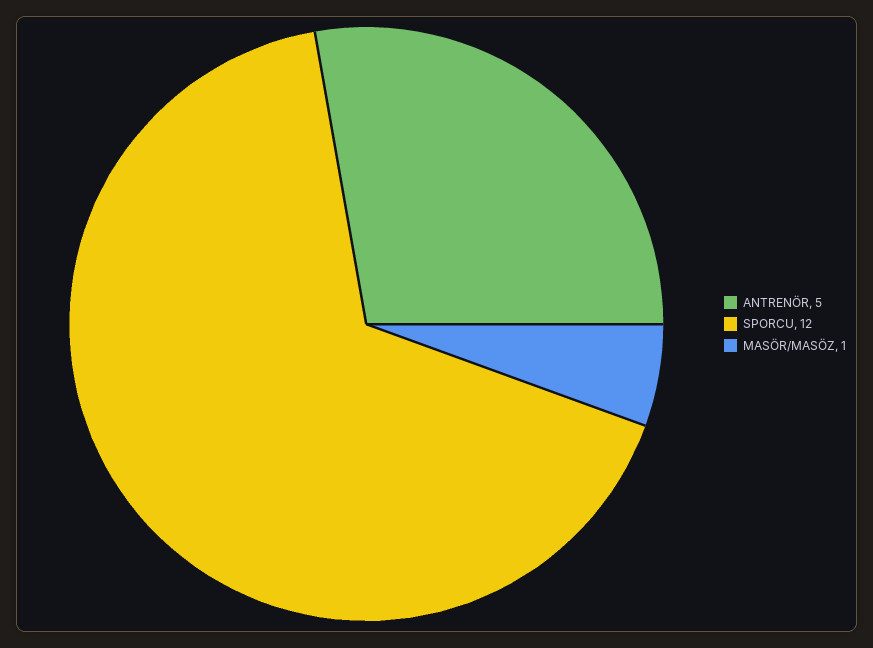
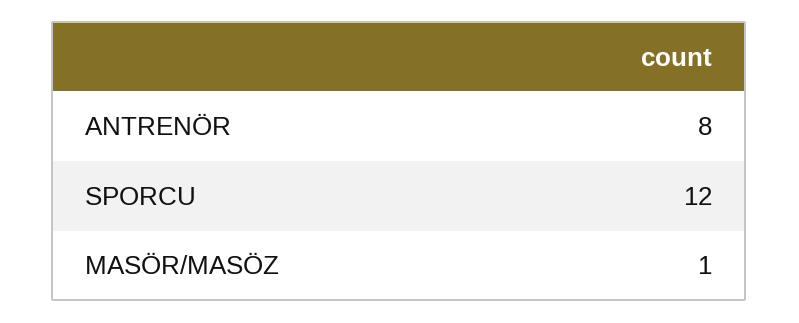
ANTRENÖR: 5 -> 8

